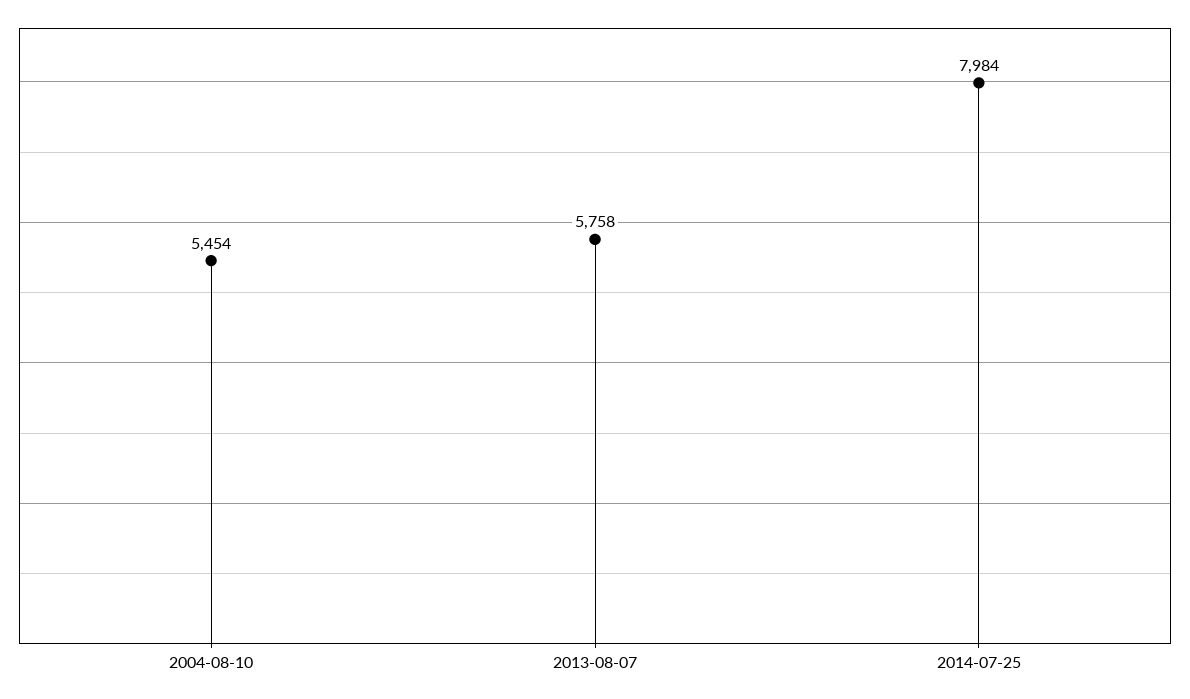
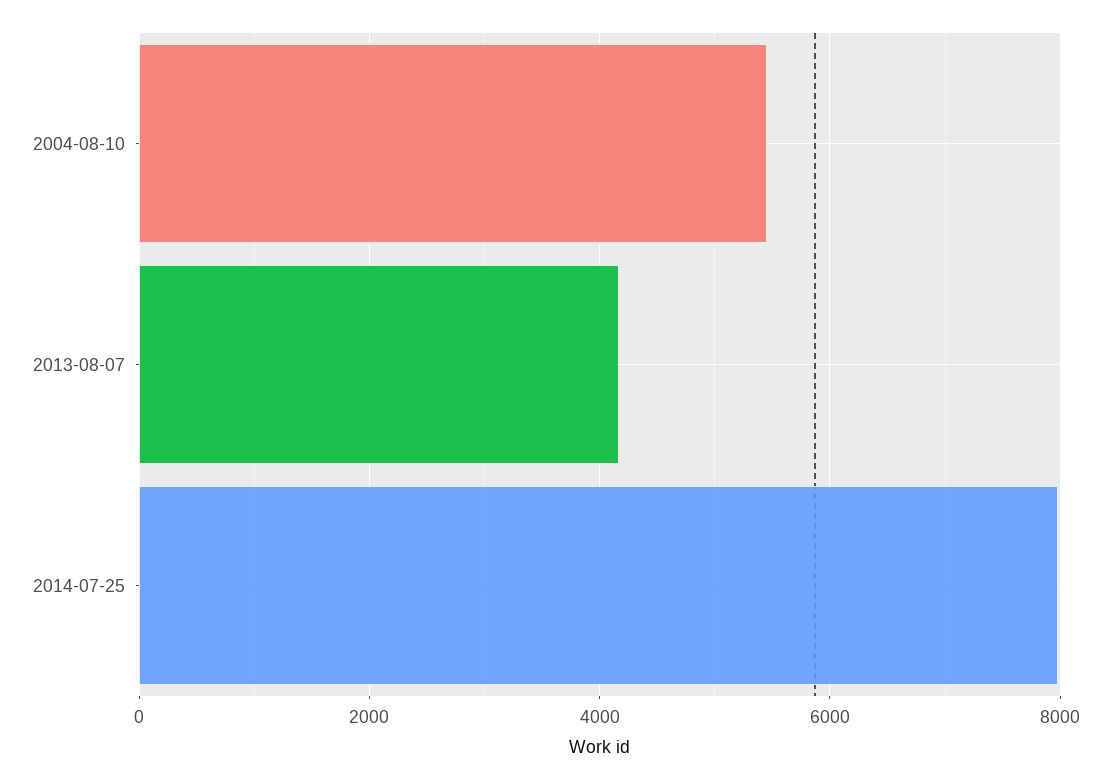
2013-08-07: 5758 -> 4200

